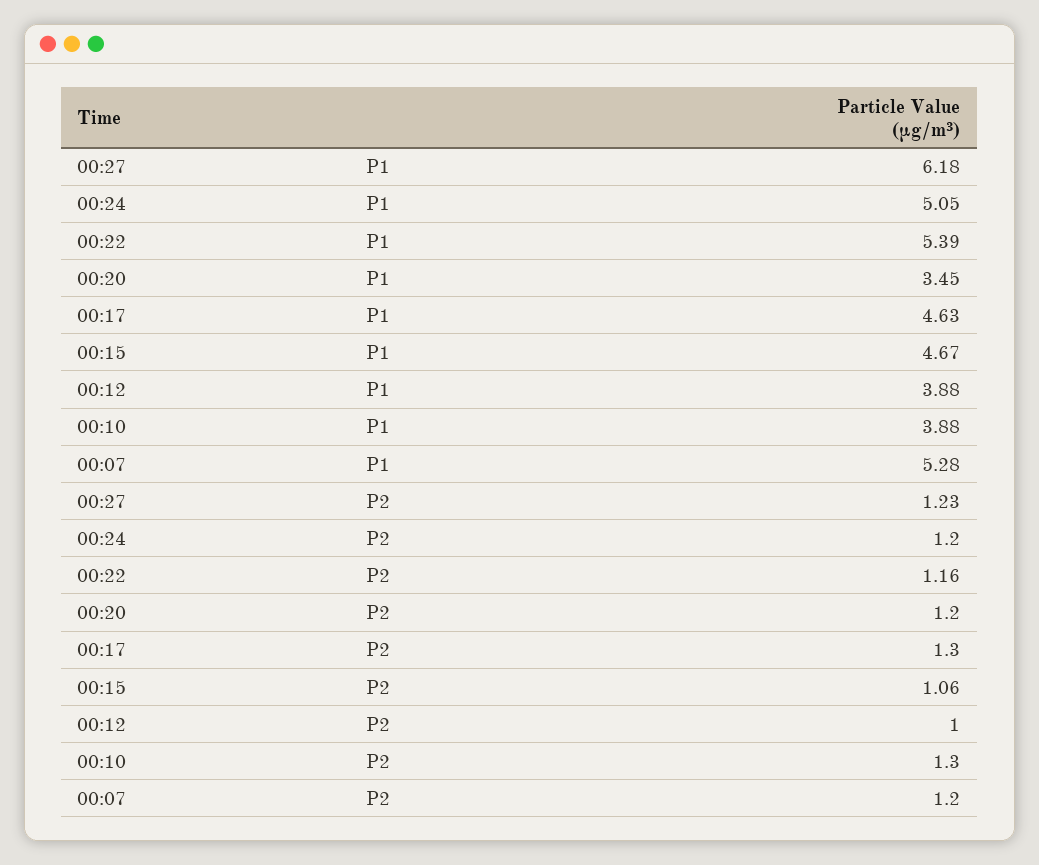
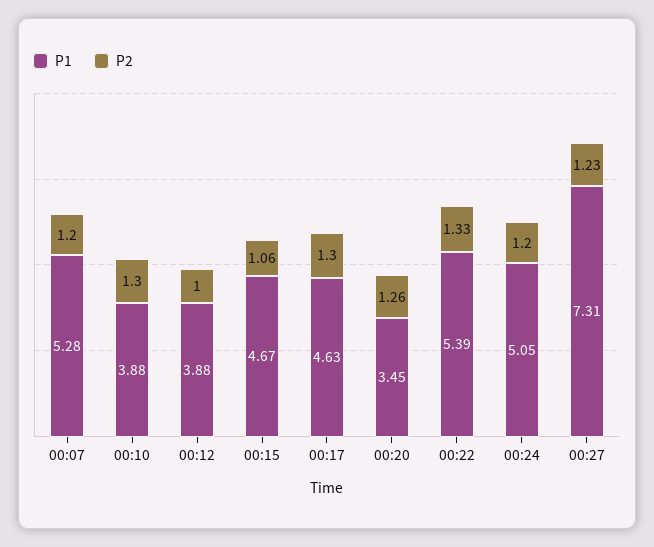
P1, 00:27: 6.18 -> 7.31
P2, 00:22: 1.16 -> 1.33
P2, 00:20: 1.2 -> 1.26

